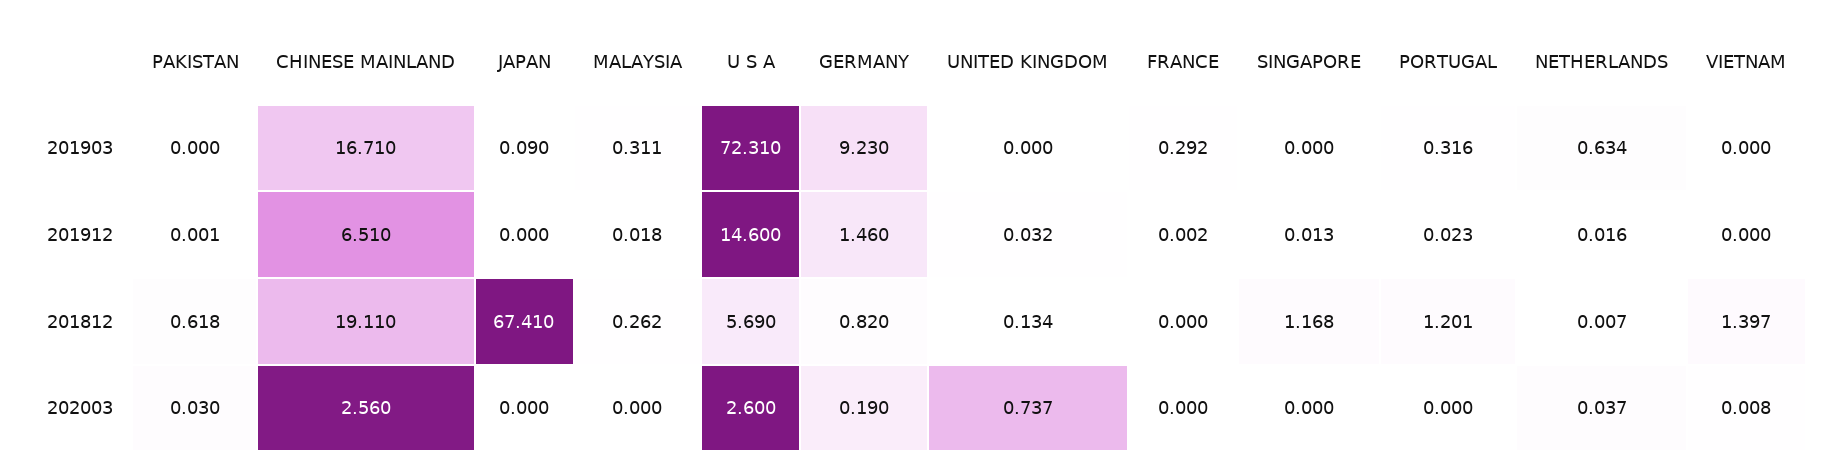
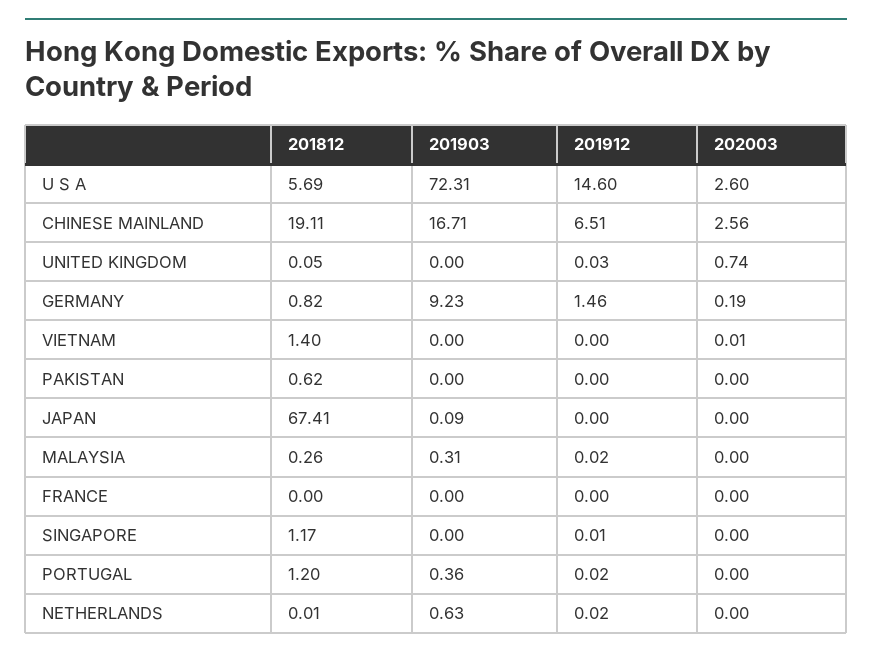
FRANCE, 201903: 0.292 -> 0
PORTUGAL, 201903: 0.316 -> 0.36
UNITED KINGDOM, 201812: 0.134 -> 0.05
PAKISTAN, 202003: 0.03 -> 0
NETHERLANDS, 202003: 0.037 -> 0

